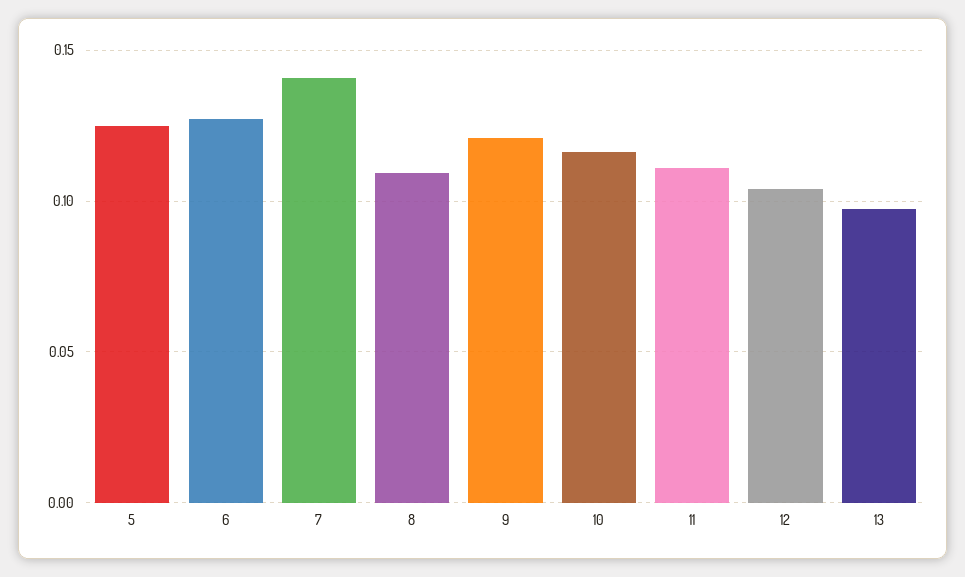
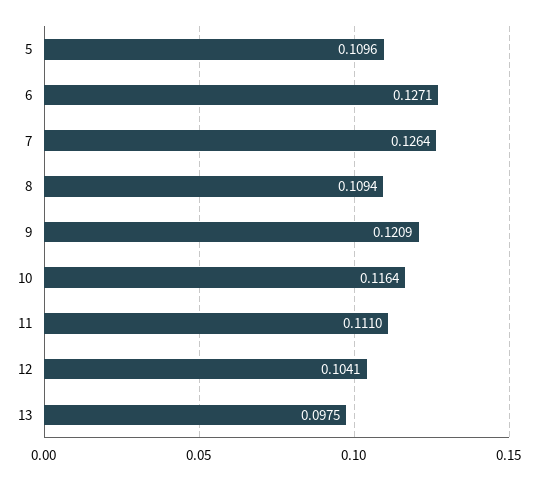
5: 0.125 -> 0.1096
7: 0.14 -> 0.1264

